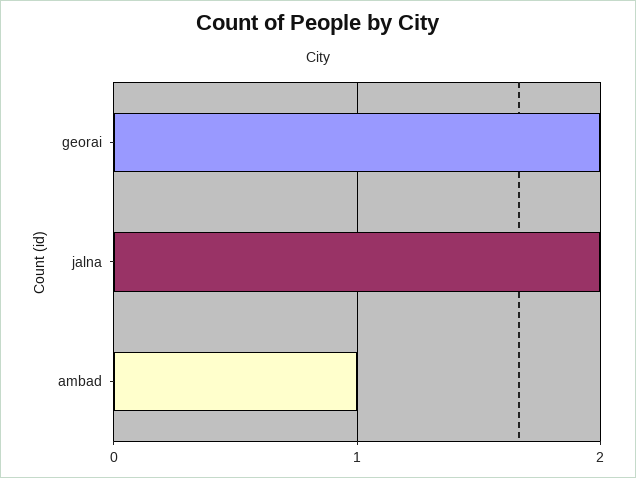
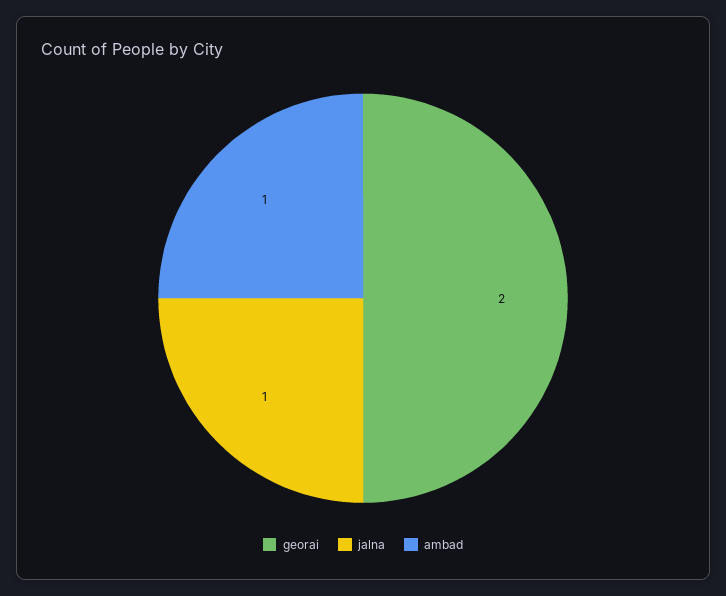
jalna: 2 -> 1

